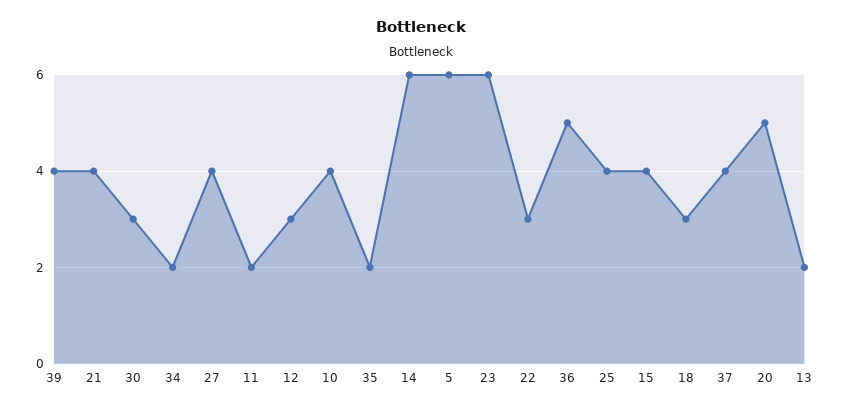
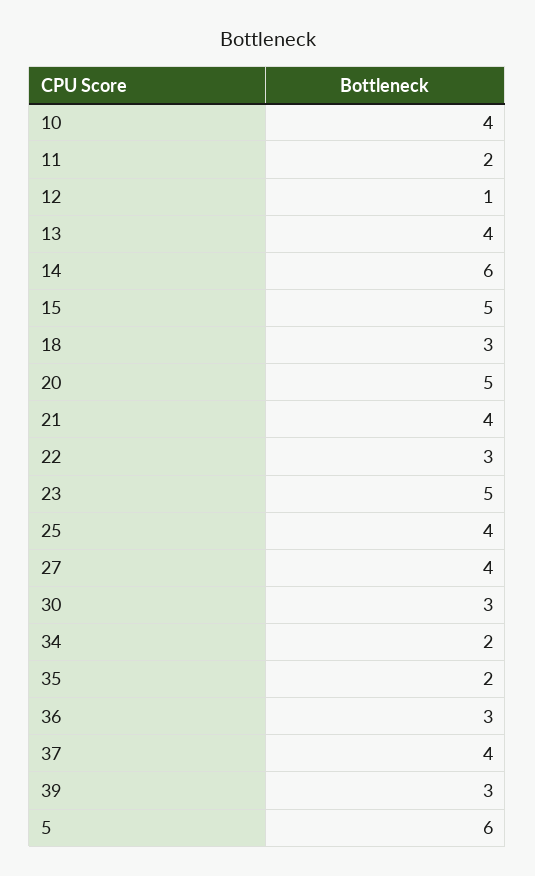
39: 4 -> 3
12: 3 -> 1
23: 6 -> 5
36: 5 -> 3
15: 4 -> 5
13: 2 -> 4

